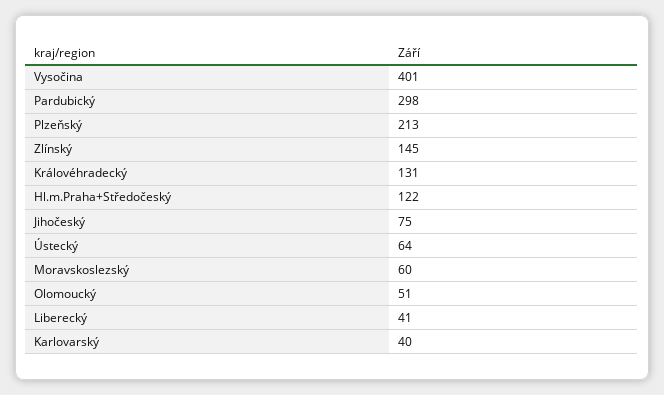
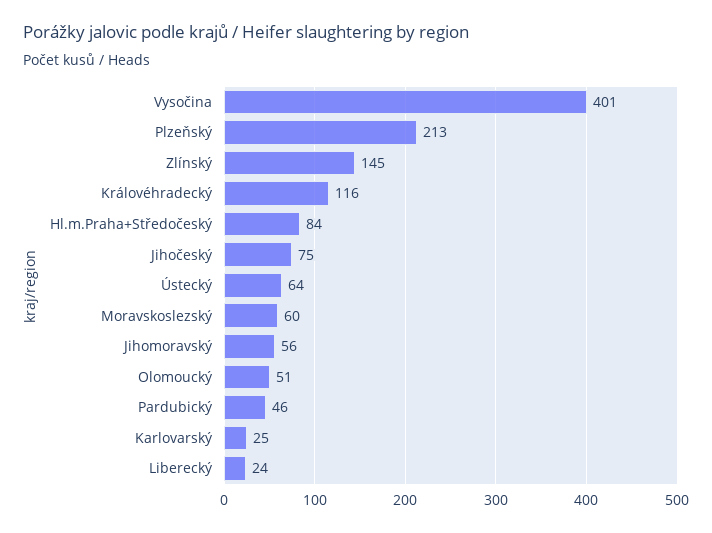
Pardubický: 298 -> 46
Královéhradecký: 131 -> 116
Hl.m.Praha+Středočeský: 122 -> 84
Liberecký: 41 -> 24
Karlovarský: 40 -> 25
Jihomoravský: none -> 56

